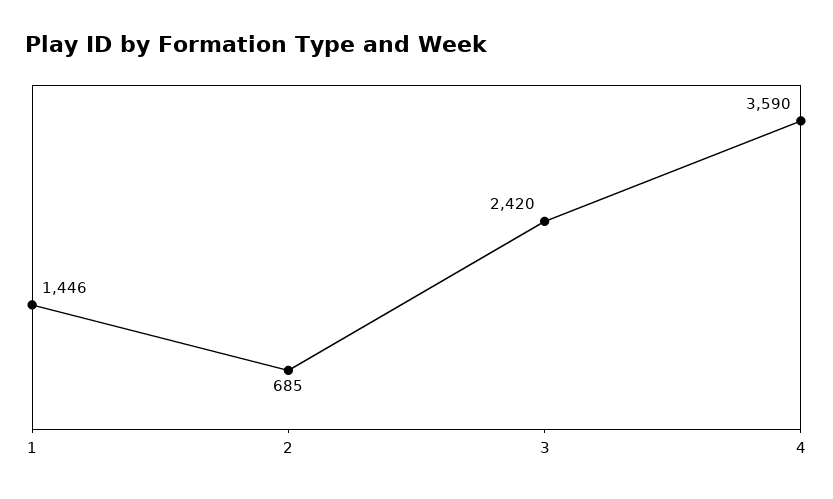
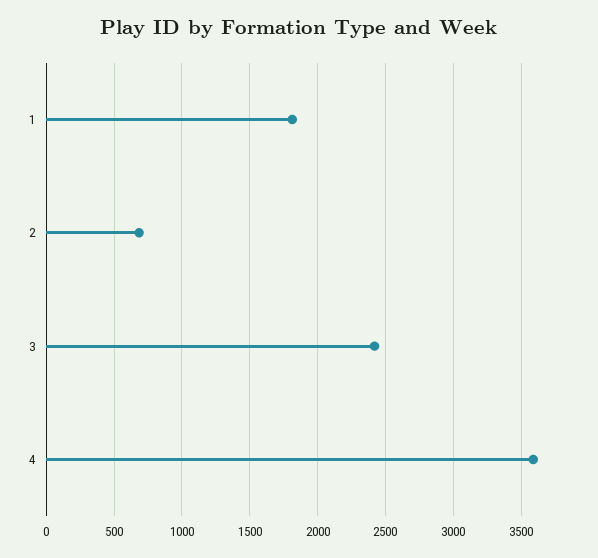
1: 1446 -> 1800

